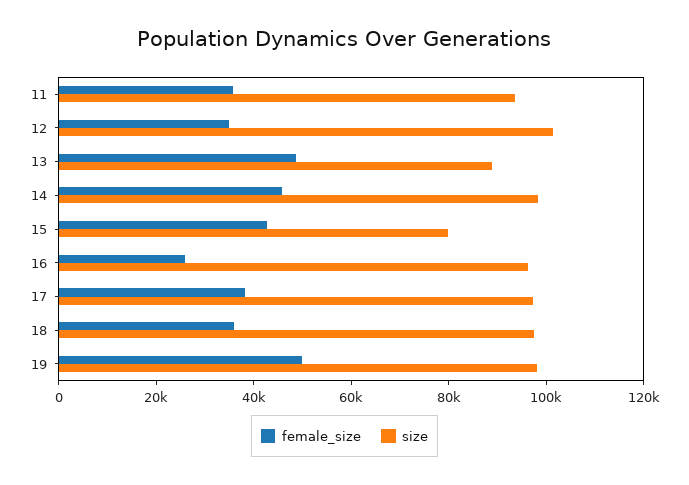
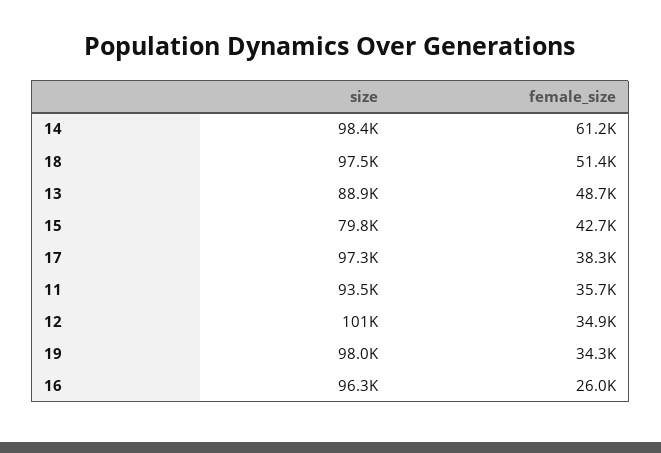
female_size, 14: 45000 -> 61200
female_size, 18: 35000 -> 51400
female_size, 19: 50000 -> 34300

